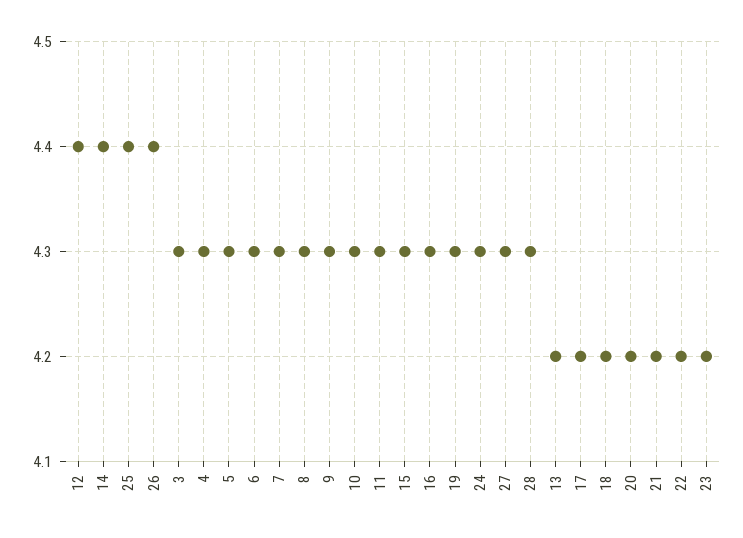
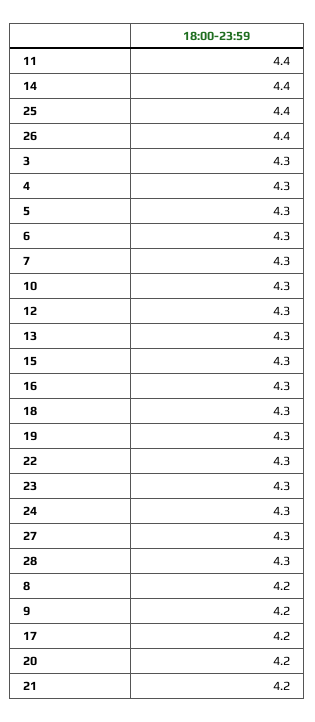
12: 4.4 -> 4.3
8: 4.3 -> 4.2
9: 4.3 -> 4.2
11: 4.3 -> 4.4
13: 4.2 -> 4.3
18: 4.2 -> 4.3
22: 4.2 -> 4.3
23: 4.2 -> 4.3

